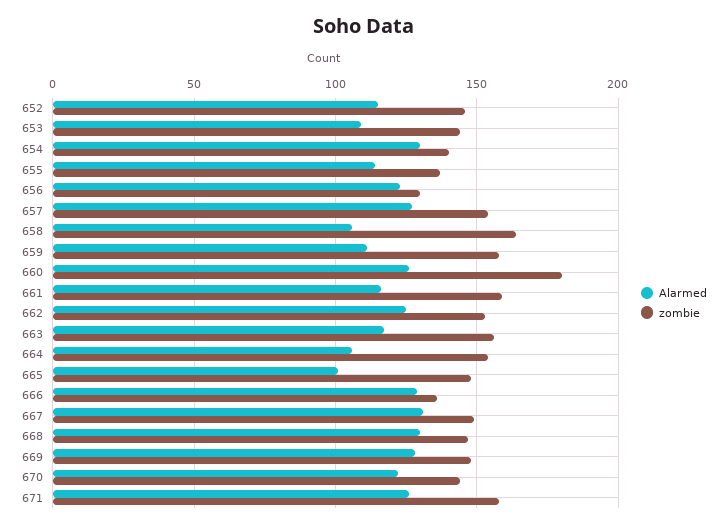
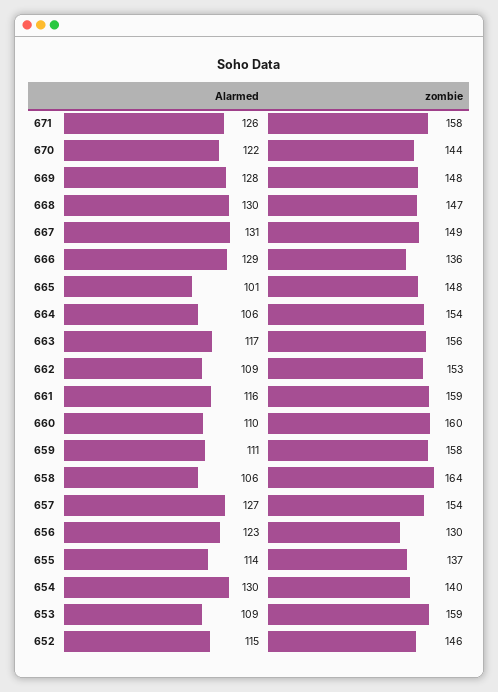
zombie, 653: 145 -> 159
Alarmed, 660: 125 -> 110
zombie, 660: 180 -> 160
Alarmed, 662: 125 -> 109

